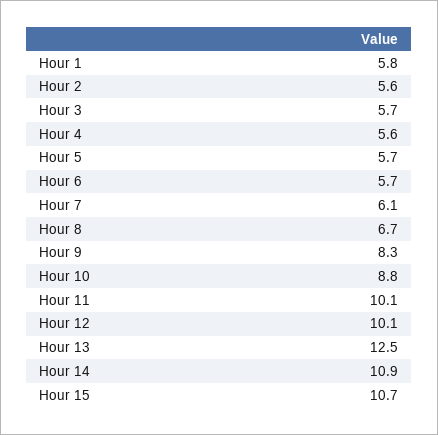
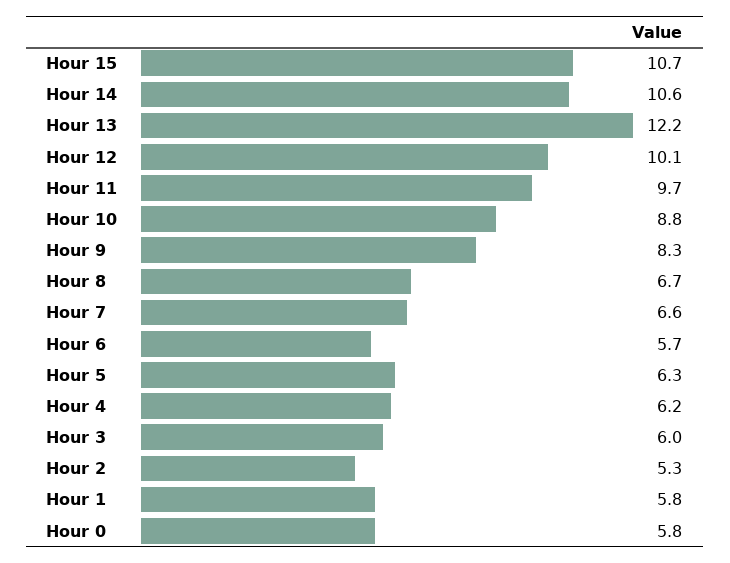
Hour 2: 5.6 -> 5.3
Hour 3: 5.7 -> 6
Hour 4: 5.6 -> 6.2
Hour 5: 5.7 -> 6.3
Hour 7: 6.1 -> 6.6
Hour 11: 10.1 -> 9.7
Hour 13: 12.5 -> 12.2
Hour 14: 10.9 -> 10.6
Hour 0: none -> 5.8

